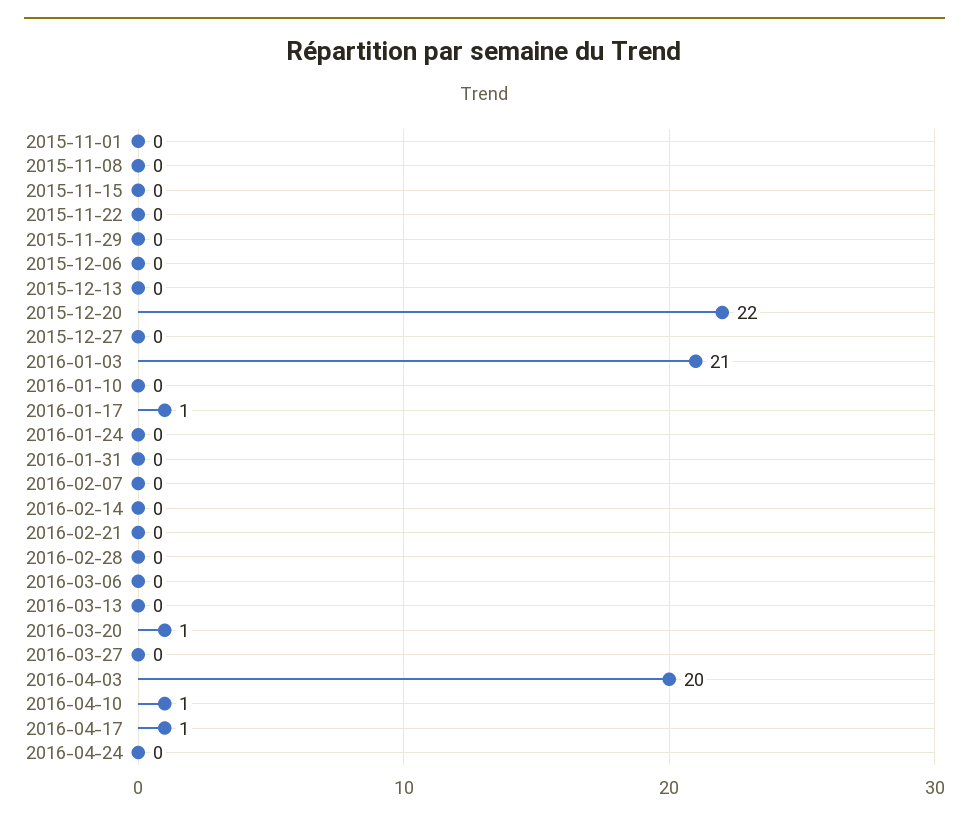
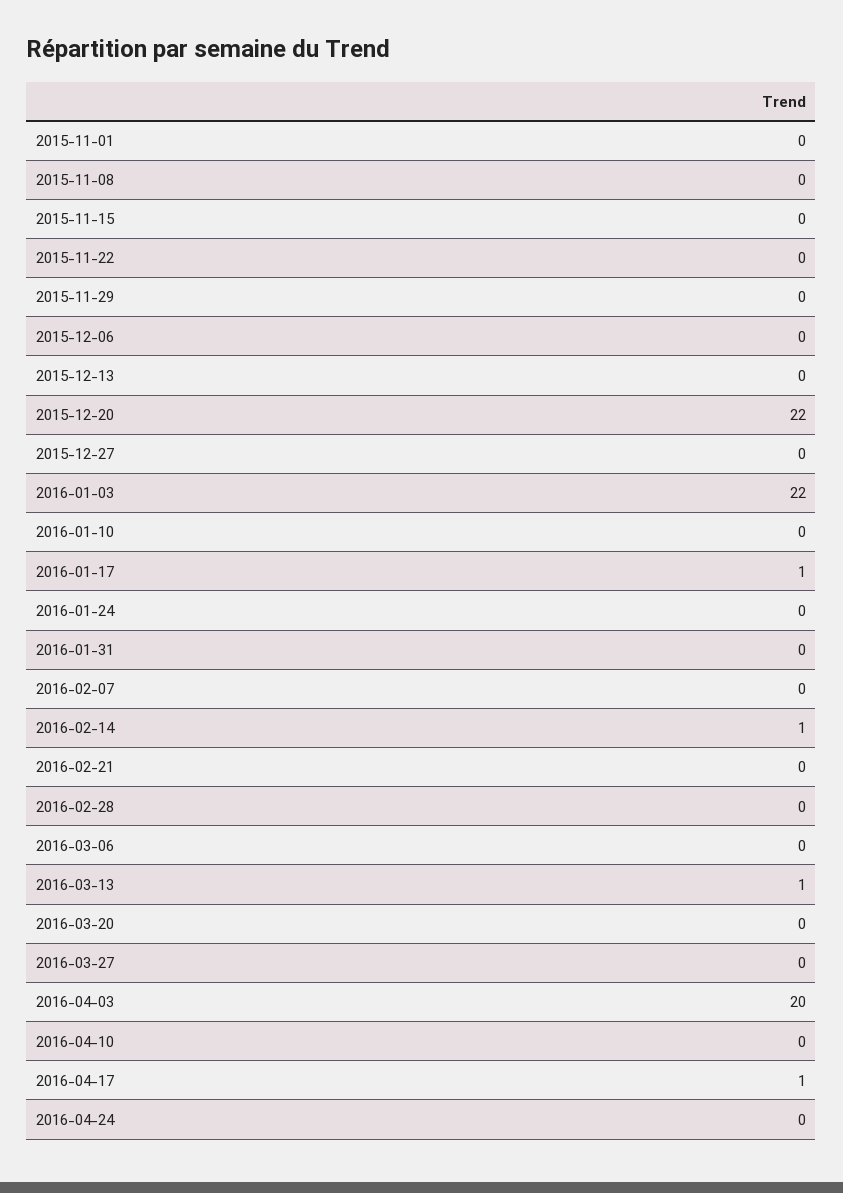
2016-01-03: 21 -> 22
2016-02-14: 0 -> 1
2016-03-13: 0 -> 1
2016-03-20: 1 -> 0
2016-04-10: 1 -> 0

